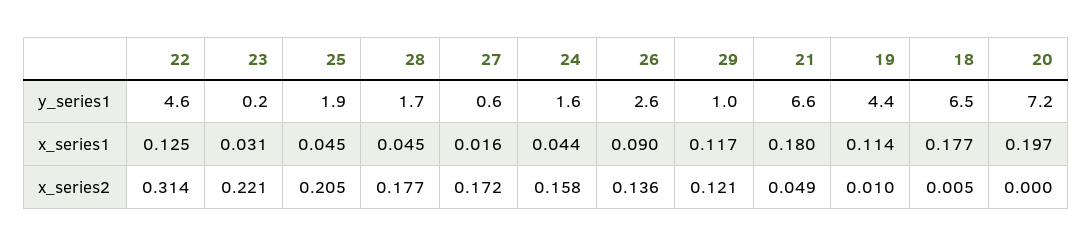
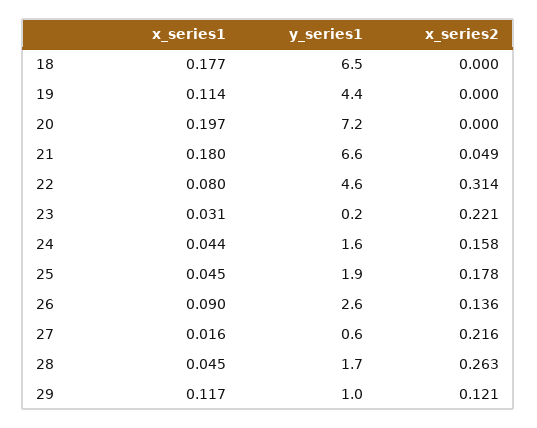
22, x_series1: 0.125 -> 0.08
25, x_series2: 0.205 -> 0.178
28, x_series2: 0.177 -> 0.263
27, x_series2: 0.172 -> 0.216
19, x_series2: 0.01 -> 0
18, x_series2: 0.005 -> 0

